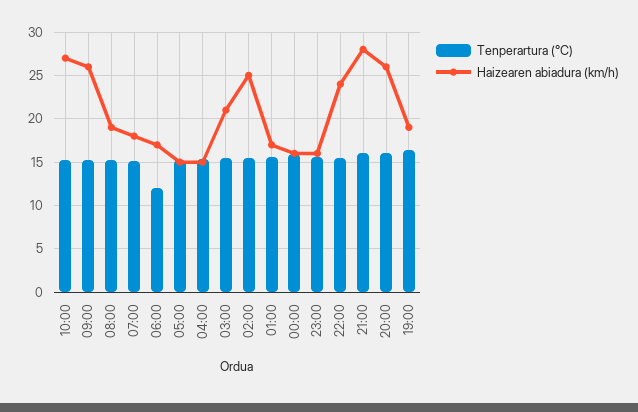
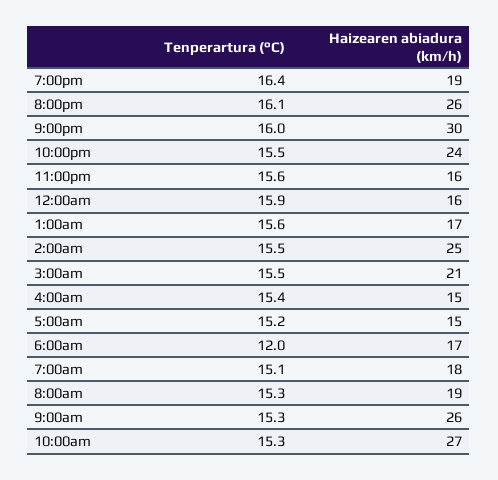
Haizearen abiadura (km/h), 21:00: 28 -> 30

